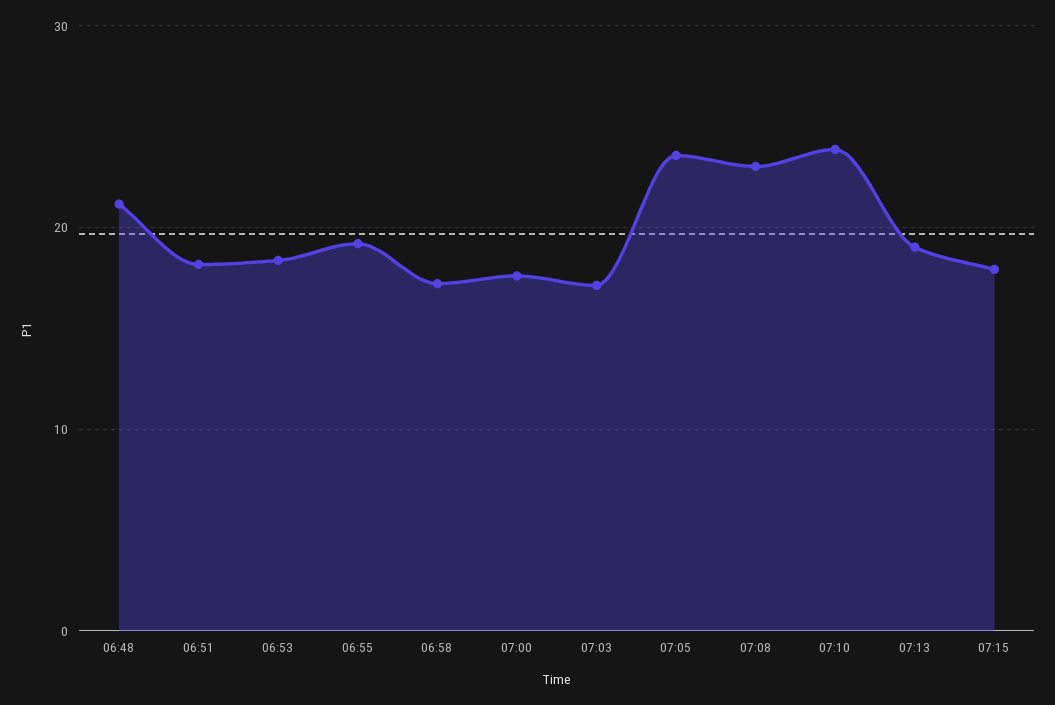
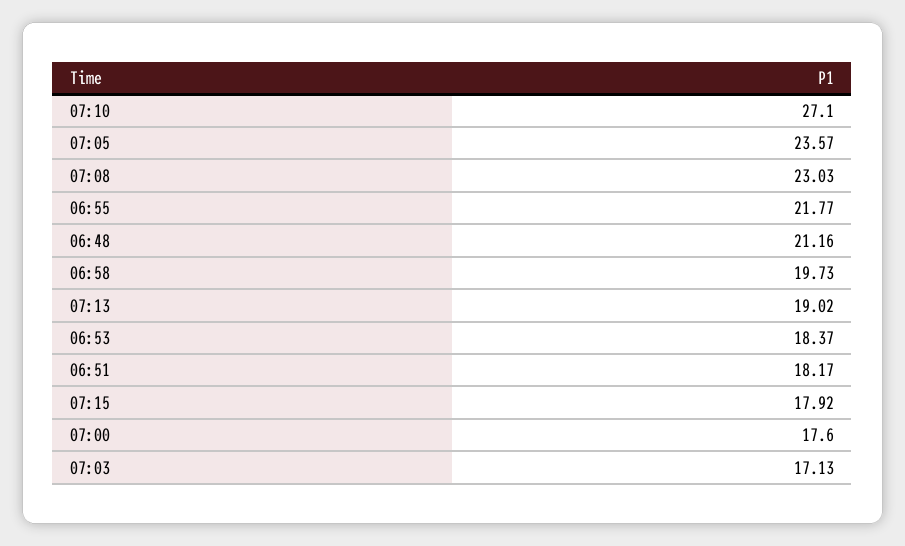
06:55: 19 -> 21.77
06:58: 17 -> 19.73
07:10: 24 -> 27.1

